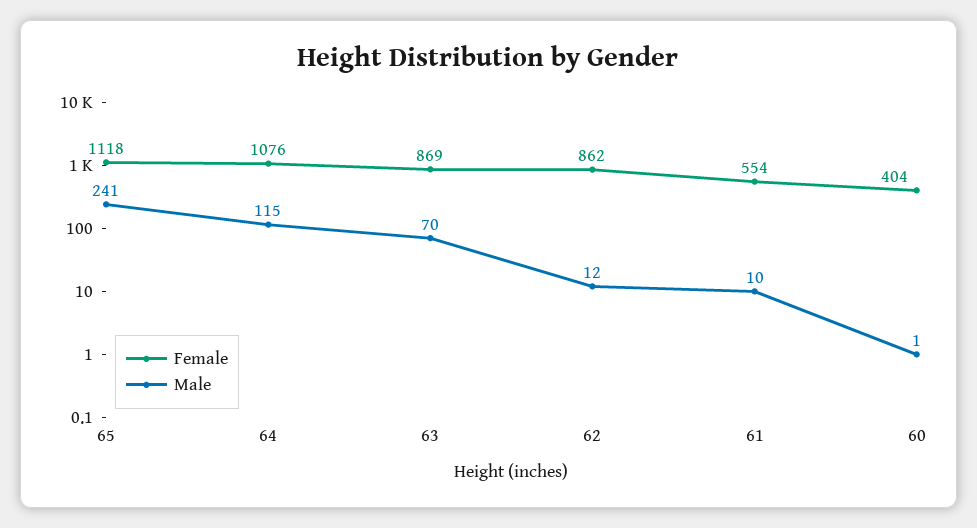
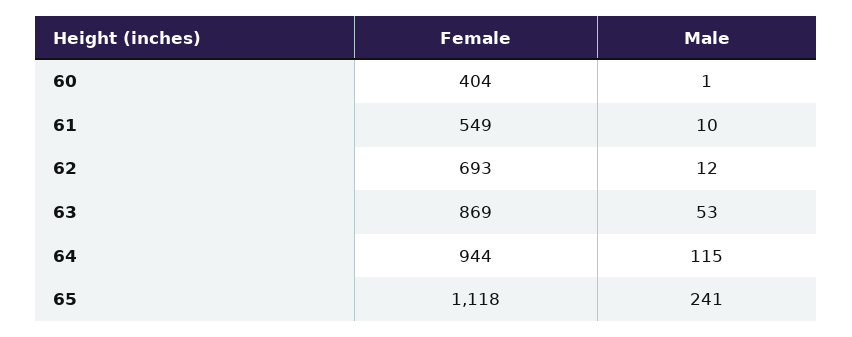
Female, 64: 1076 -> 944
Male, 63: 70 -> 53
Female, 62: 862 -> 693
Female, 61: 554 -> 549

